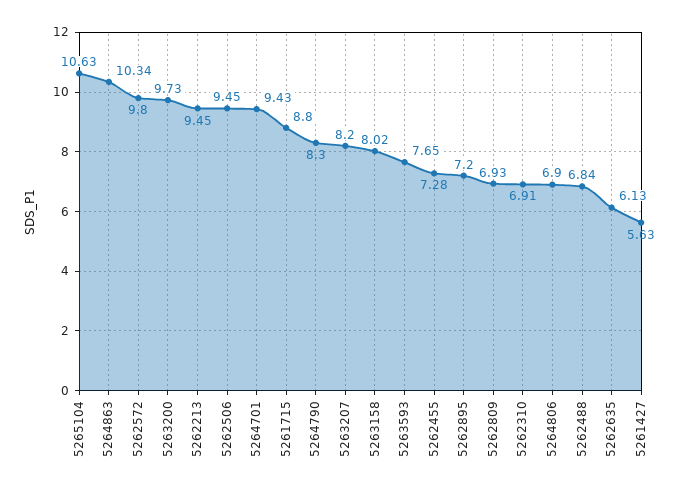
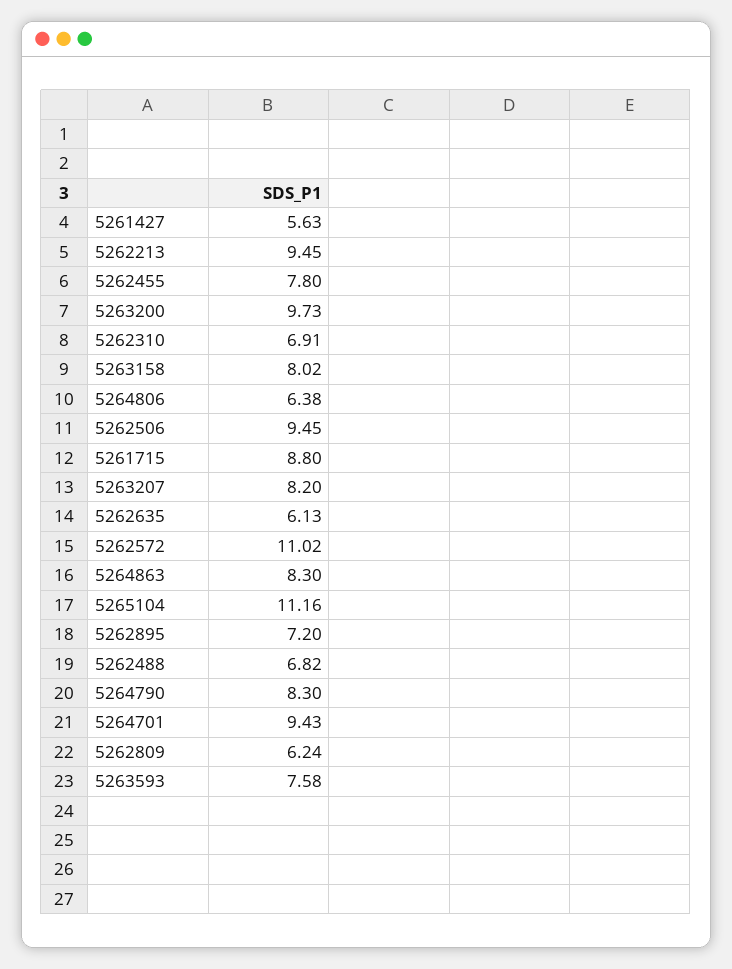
5265104: 10.63 -> 11.16
5264863: 10.34 -> 8.3
5262572: 9.8 -> 11.02
5263593: 7.65 -> 7.58
5262455: 7.28 -> 7.8
5262809: 6.93 -> 6.24
5264806: 6.9 -> 6.38
5262488: 6.84 -> 6.82

